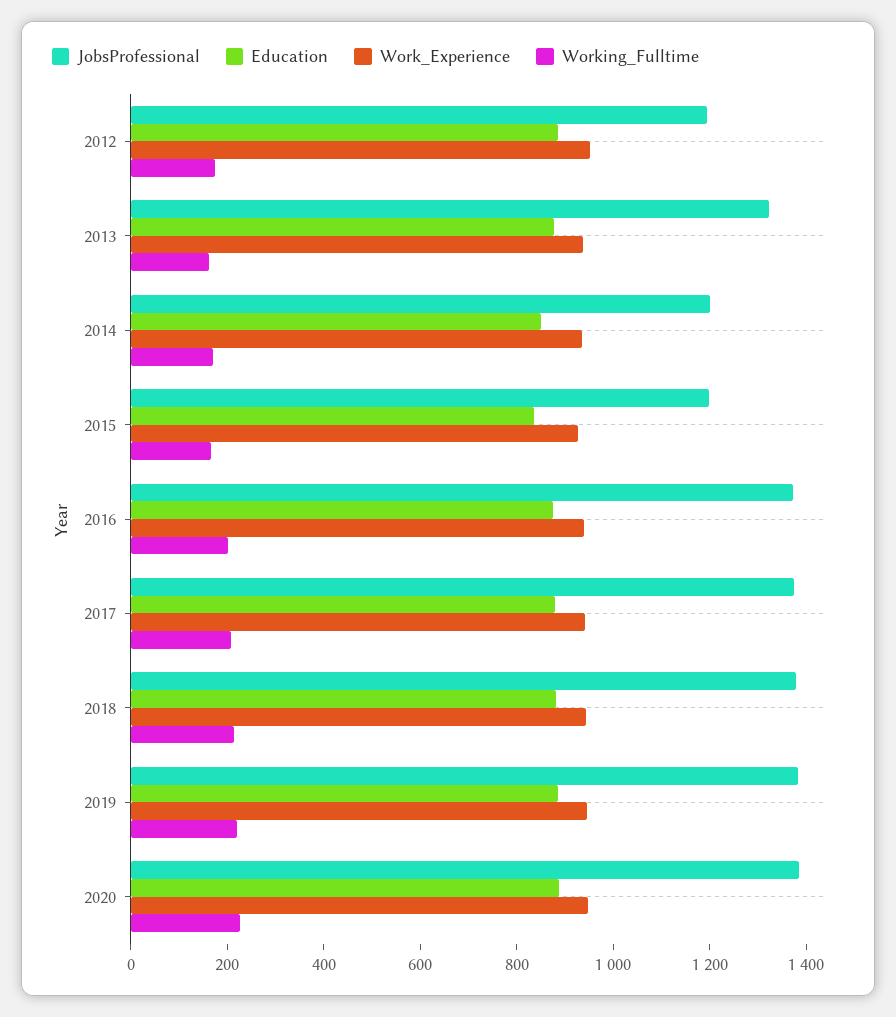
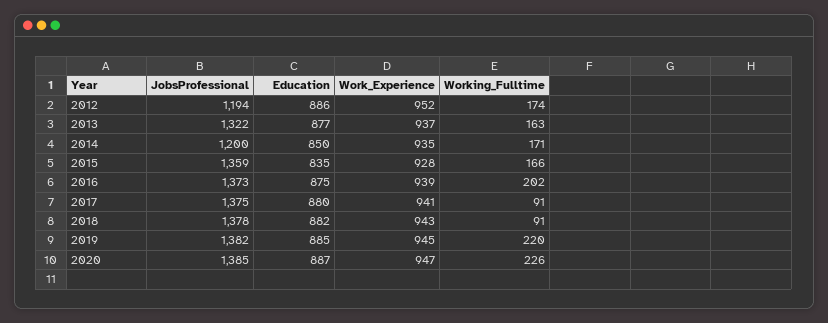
JobsProfessional, 2015: 1200 -> 1359
Working_Fulltime, 2017: 200 -> 91
Working_Fulltime, 2018: 200 -> 91

